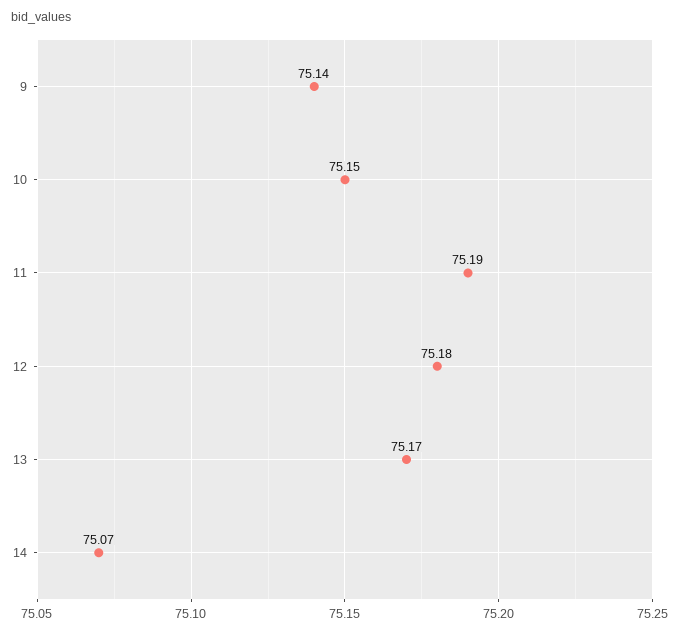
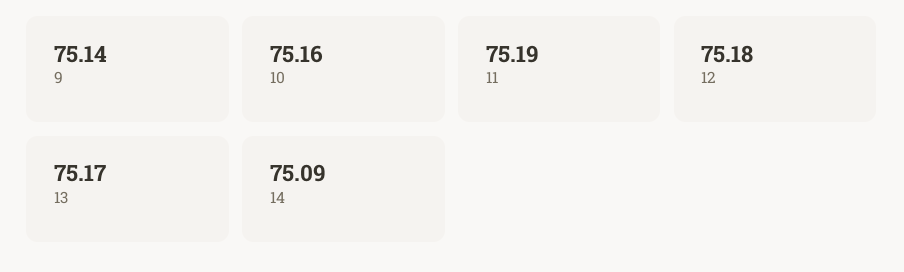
10: 75.15 -> 75.16
14: 75.07 -> 75.09

